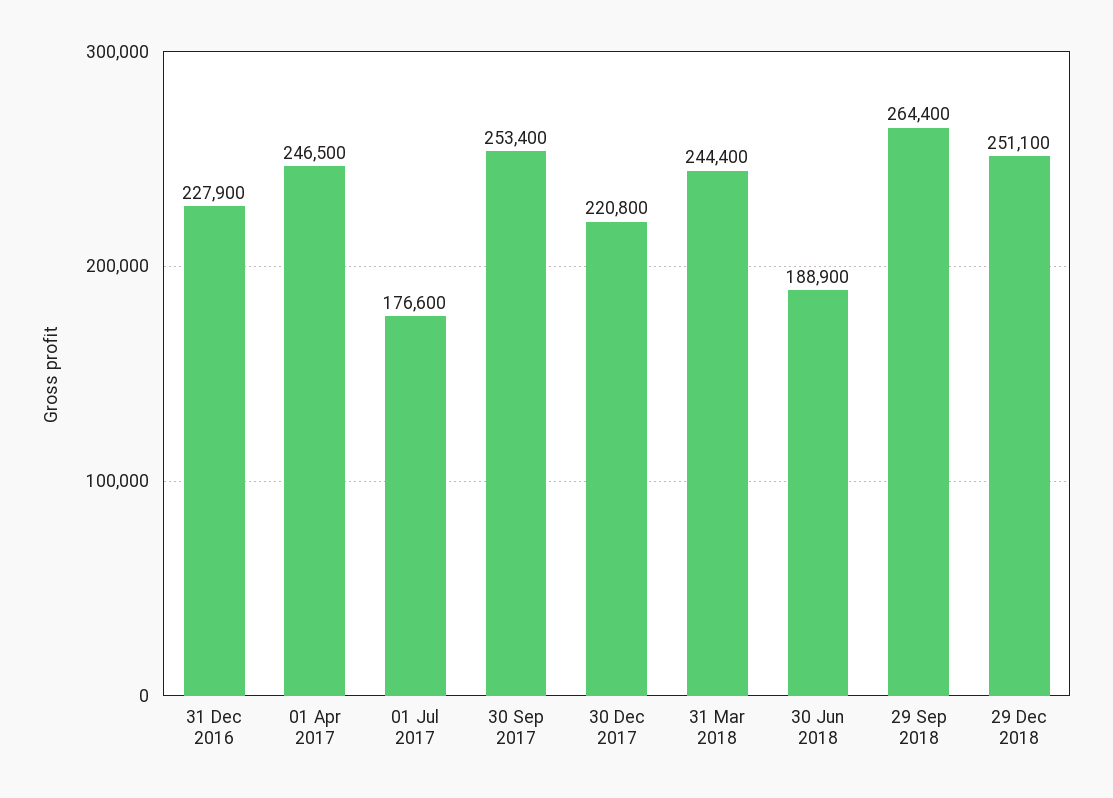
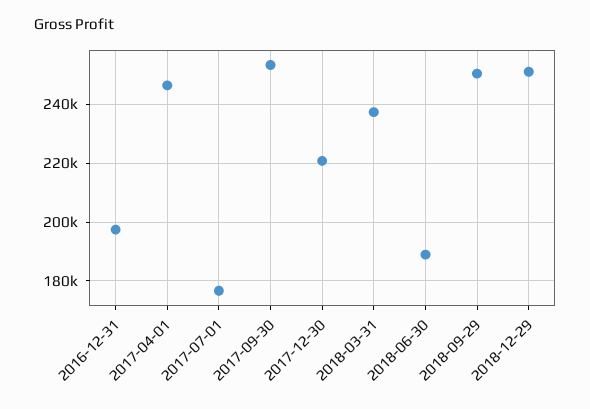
31 Dec 2016: 227900 -> 197500
31 Mar 2018: 244400 -> 237500
29 Sep 2018: 264400 -> 250000

